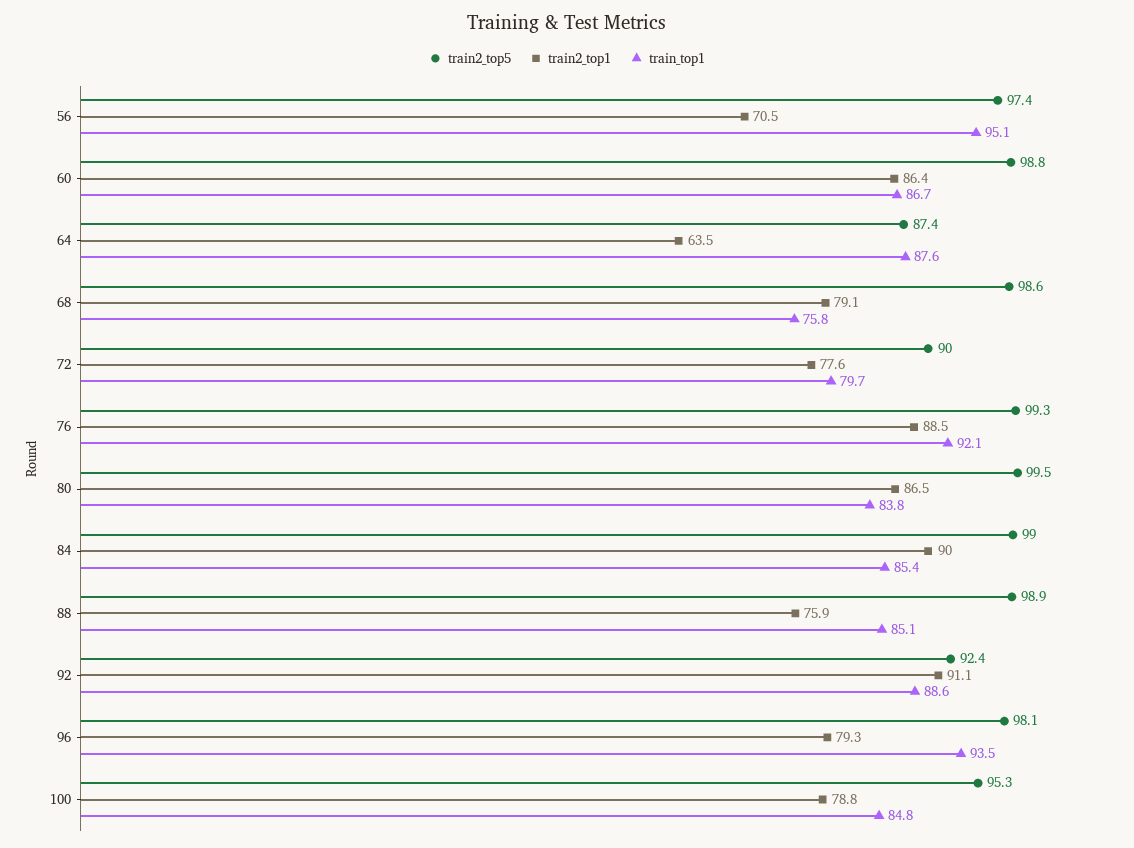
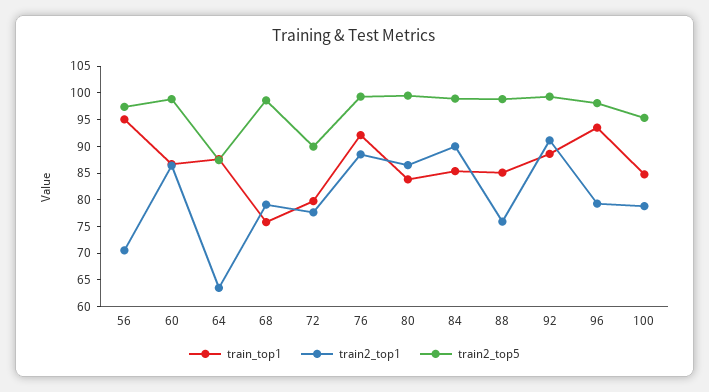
train2_top5, 92: 92.4 -> 100

